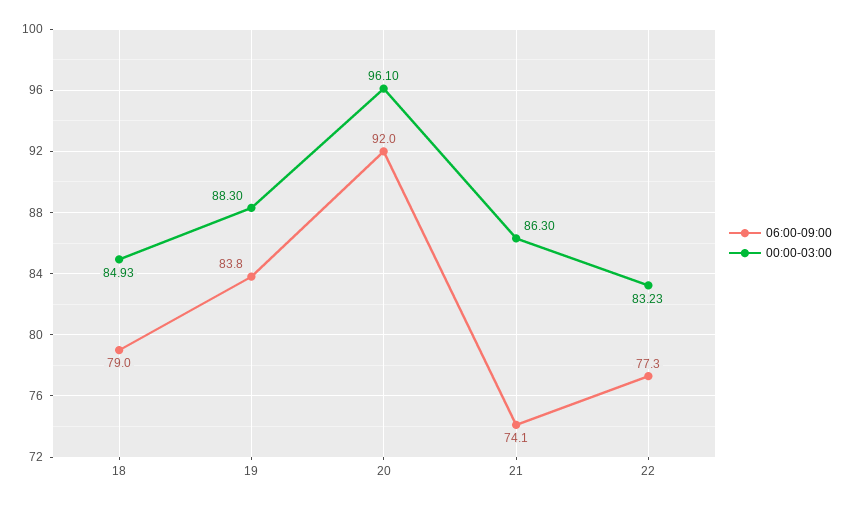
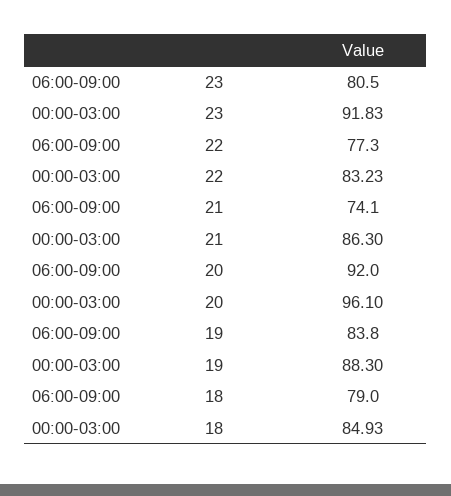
06:00-09:00, 23: none -> 80.5
00:00-03:00, 23: none -> 91.83

